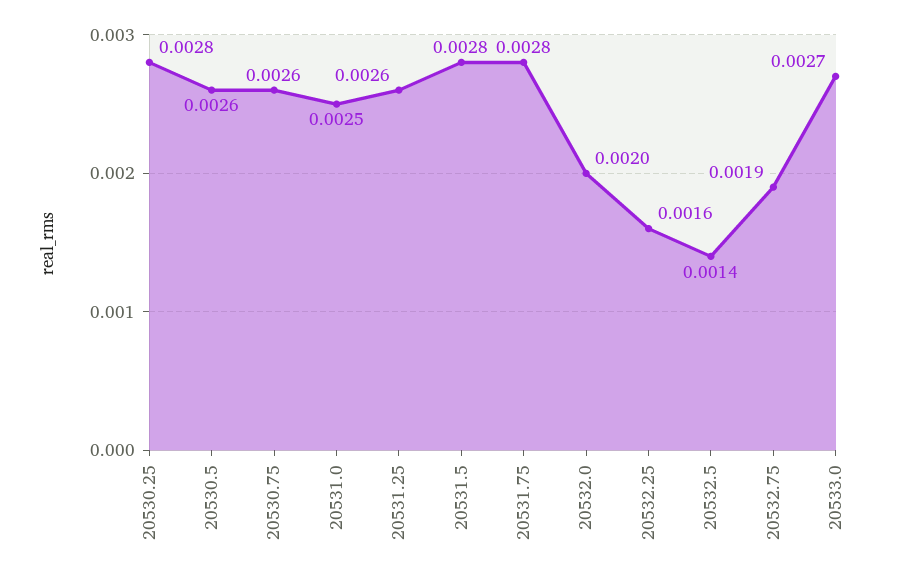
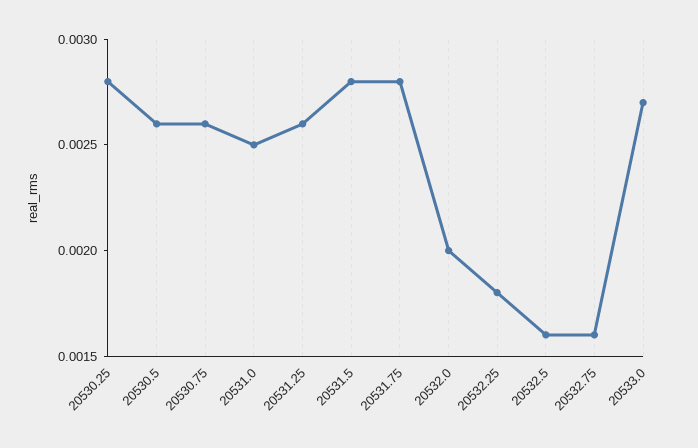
20532.25: 0.0016 -> 0.0018
20532.5: 0.0014 -> 0.0016
20532.75: 0.0019 -> 0.0016

